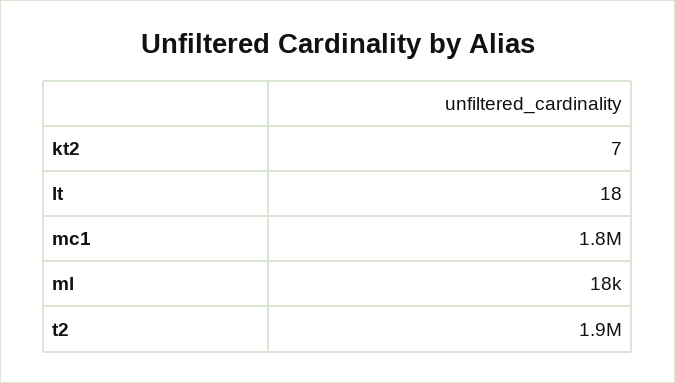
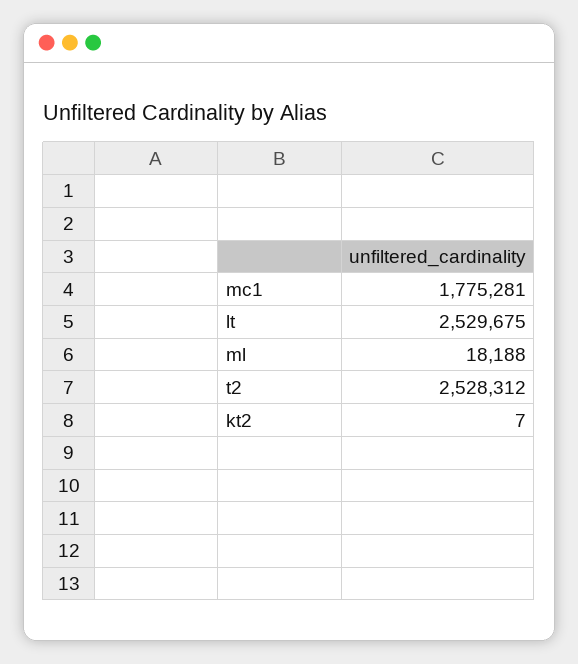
lt: 18 -> 2529675
t2: 1900000 -> 2528312

